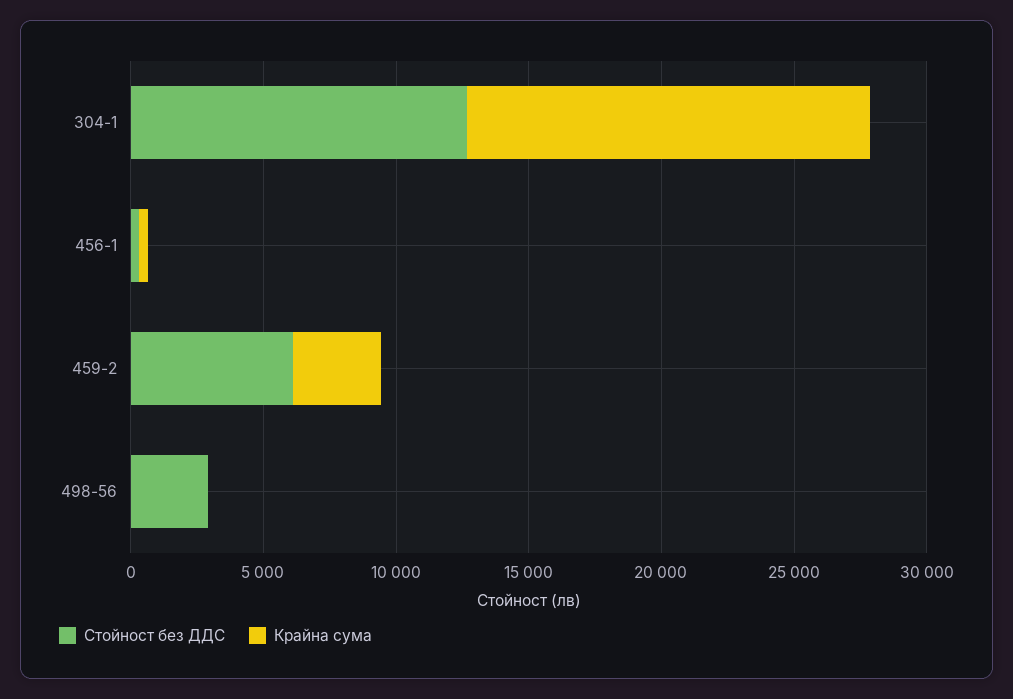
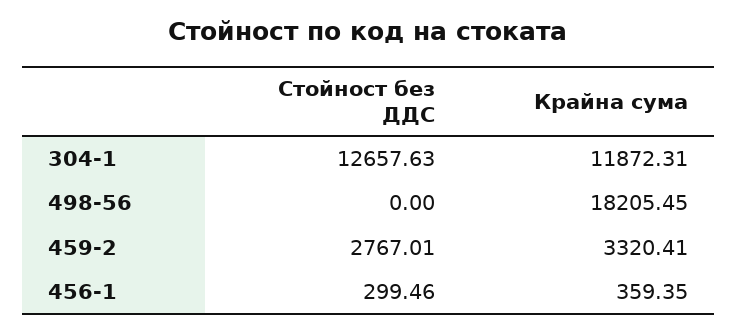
Крайна сума, 304-1: 15000 -> 11872.31
Стойност без ДДС, 459-2: 6000 -> 2767.01
Стойност без ДДС, 498-56: 3000 -> 0
Крайна сума, 498-56: 0 -> 18205.45

